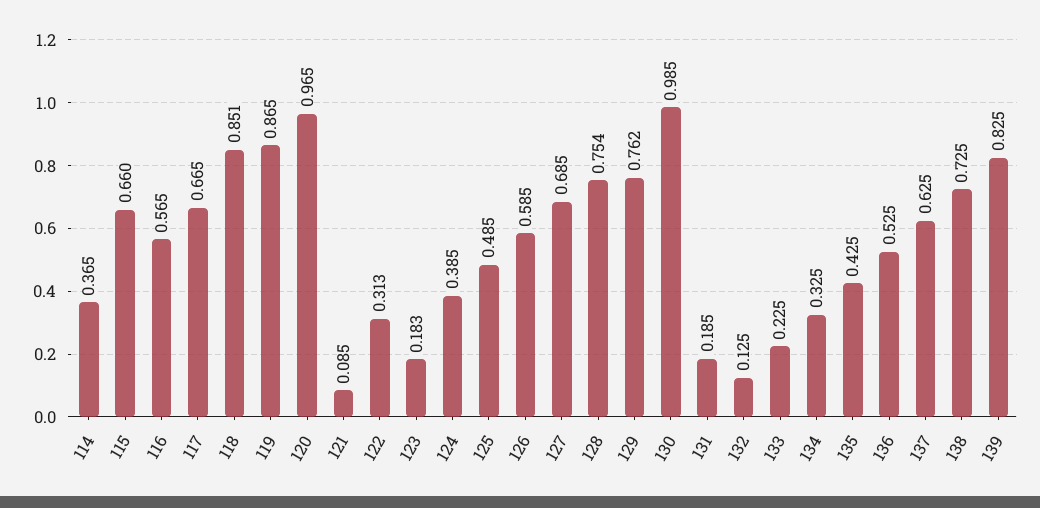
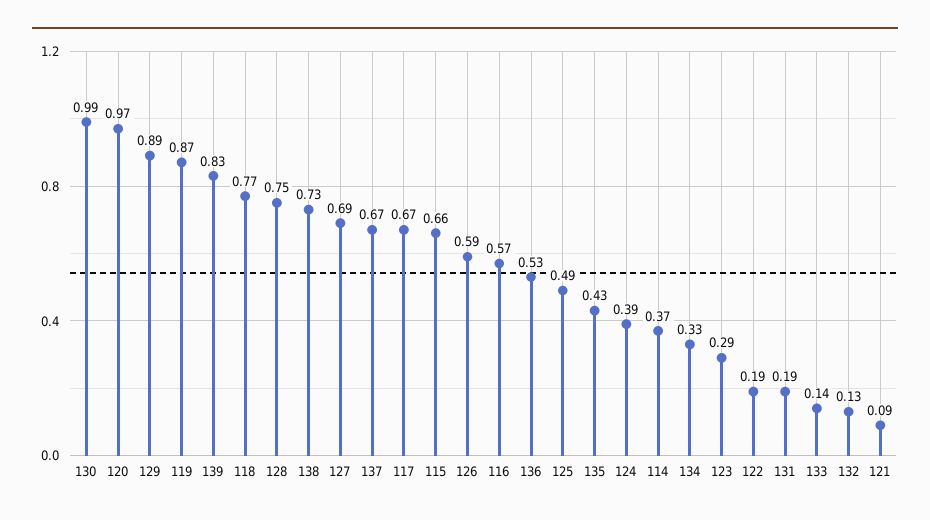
118: 0.851 -> 0.77
122: 0.313 -> 0.19
123: 0.183 -> 0.29
129: 0.762 -> 0.89
133: 0.225 -> 0.14
137: 0.625 -> 0.67

